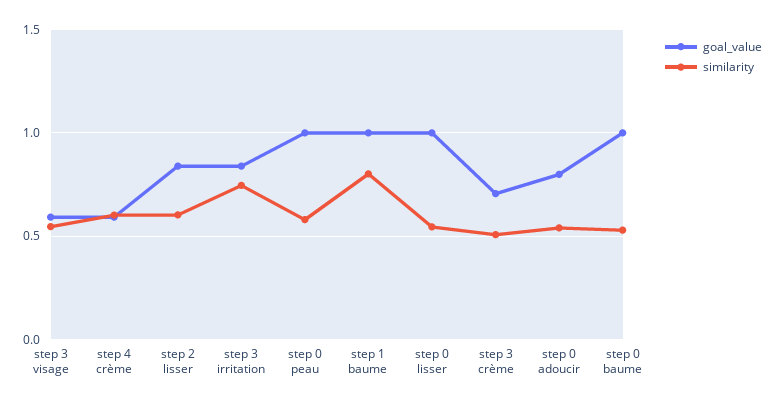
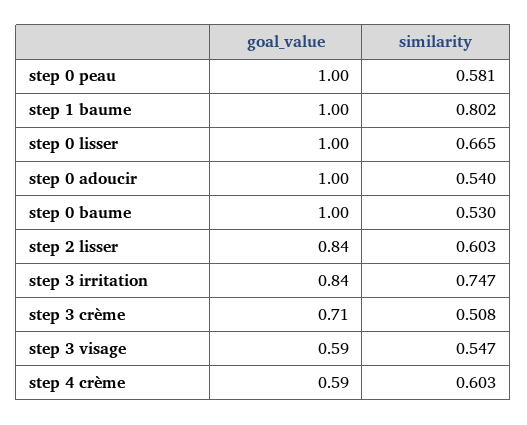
similarity, step 0 lisser: 0.55 -> 0.665
goal_value, step 0 adoucir: 0.8 -> 1

